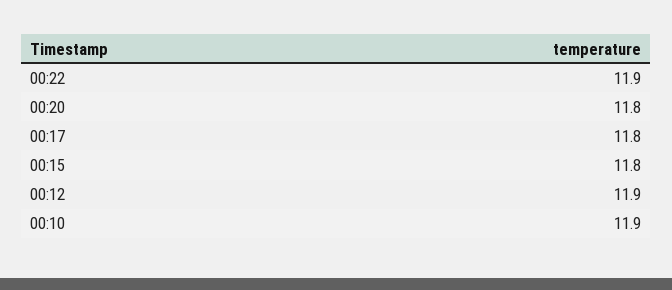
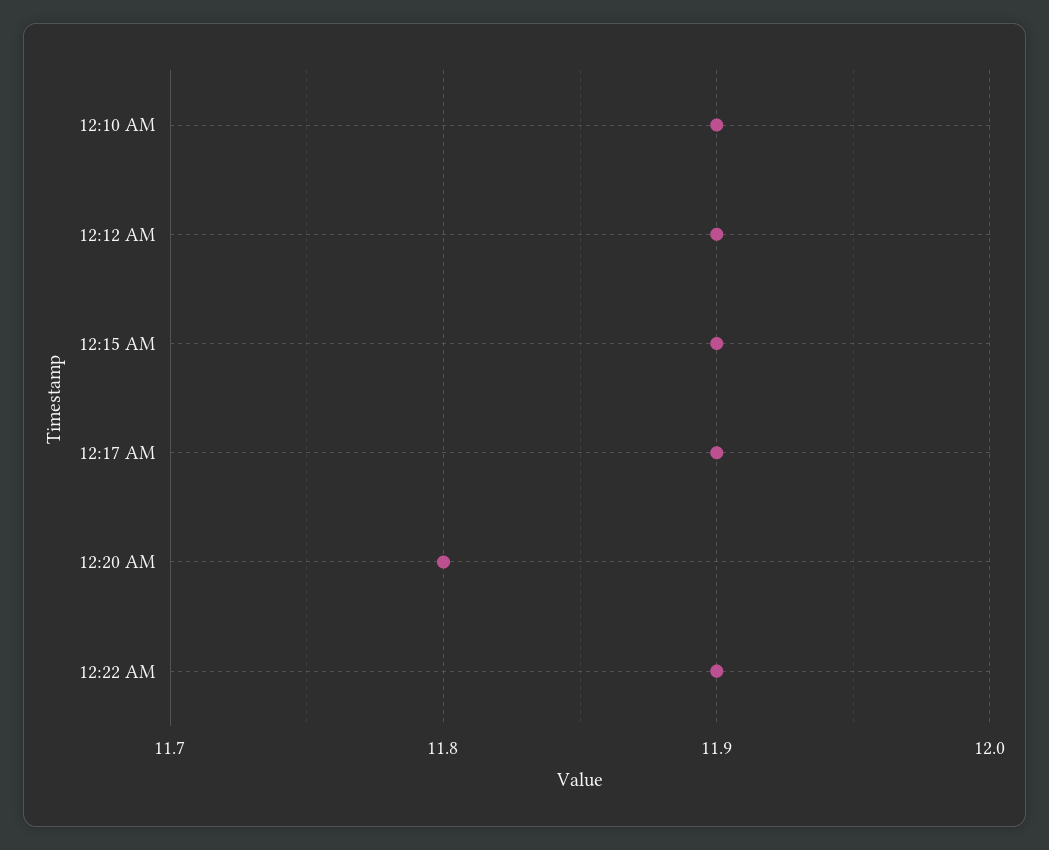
00:17: 11.8 -> 11.9
00:15: 11.8 -> 11.9

